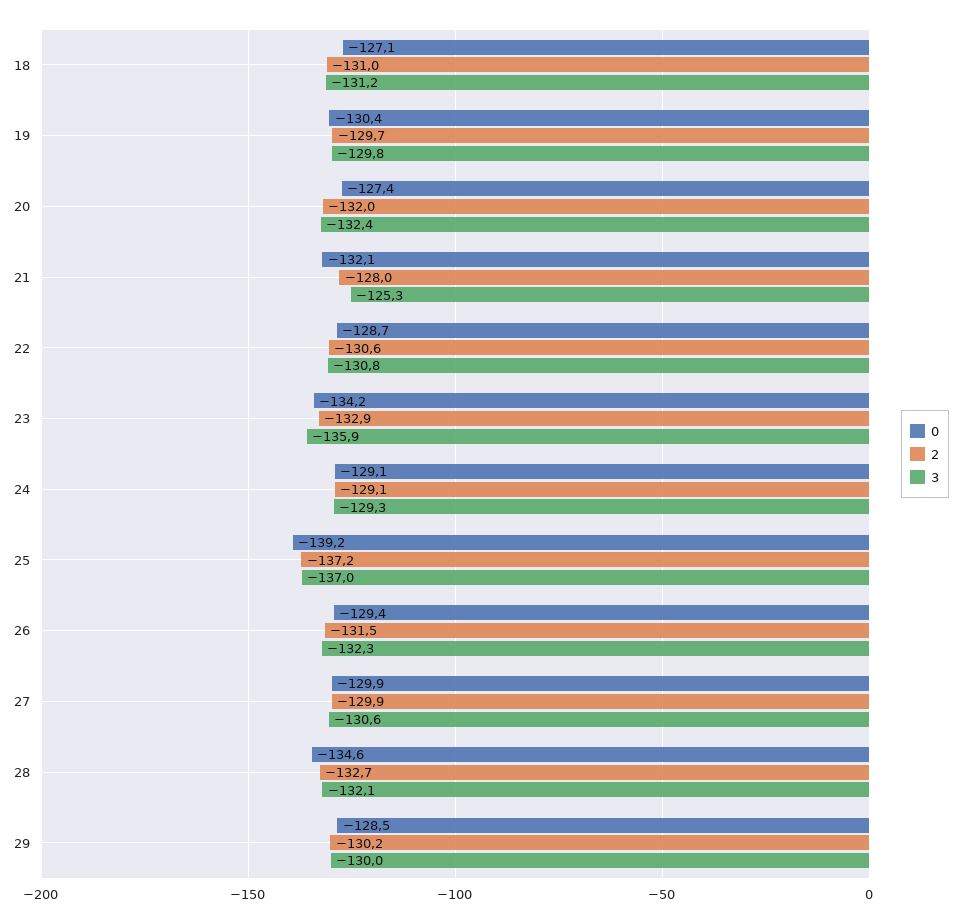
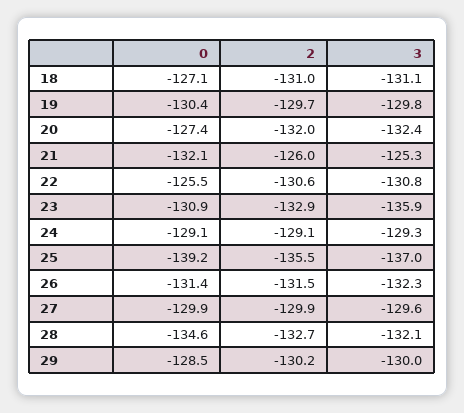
3, 18: -131.2 -> -131.1
2, 21: -128 -> -126
0, 22: -128.7 -> -125.5
0, 23: -134.2 -> -130.9
2, 25: -137.2 -> -135.5
0, 26: -129.4 -> -131.4
3, 27: -130.6 -> -129.6

